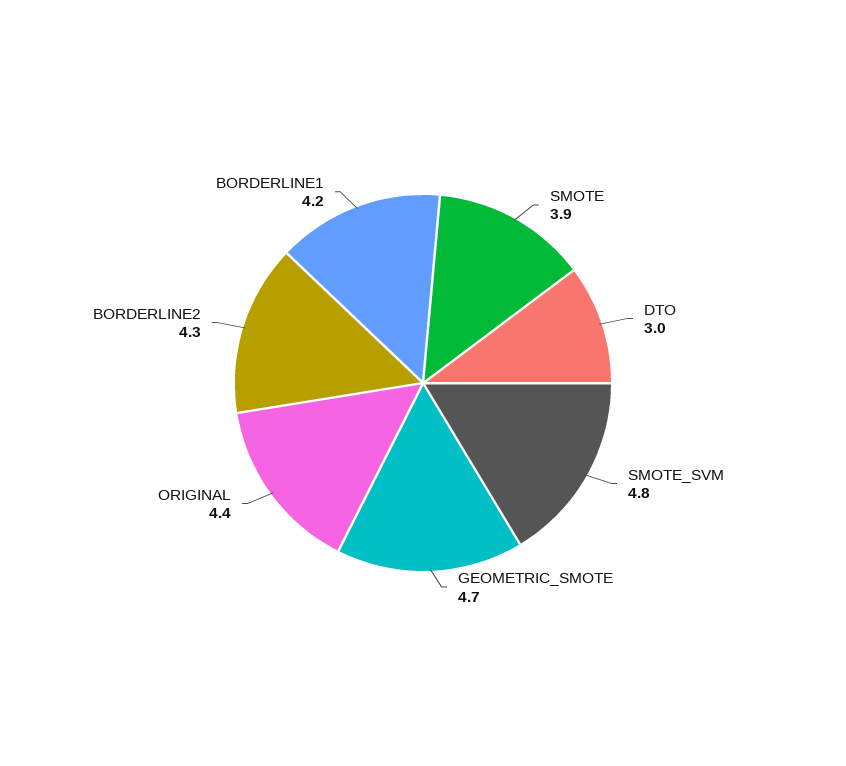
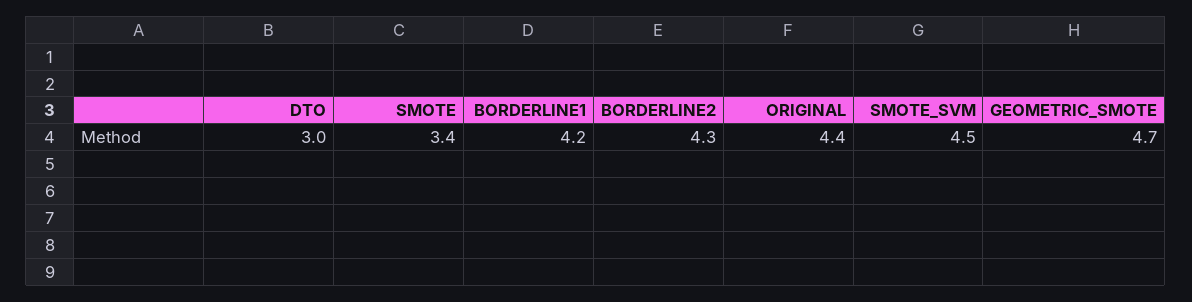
SMOTE: 3.9 -> 3.4
SMOTE_SVM: 4.8 -> 4.5

